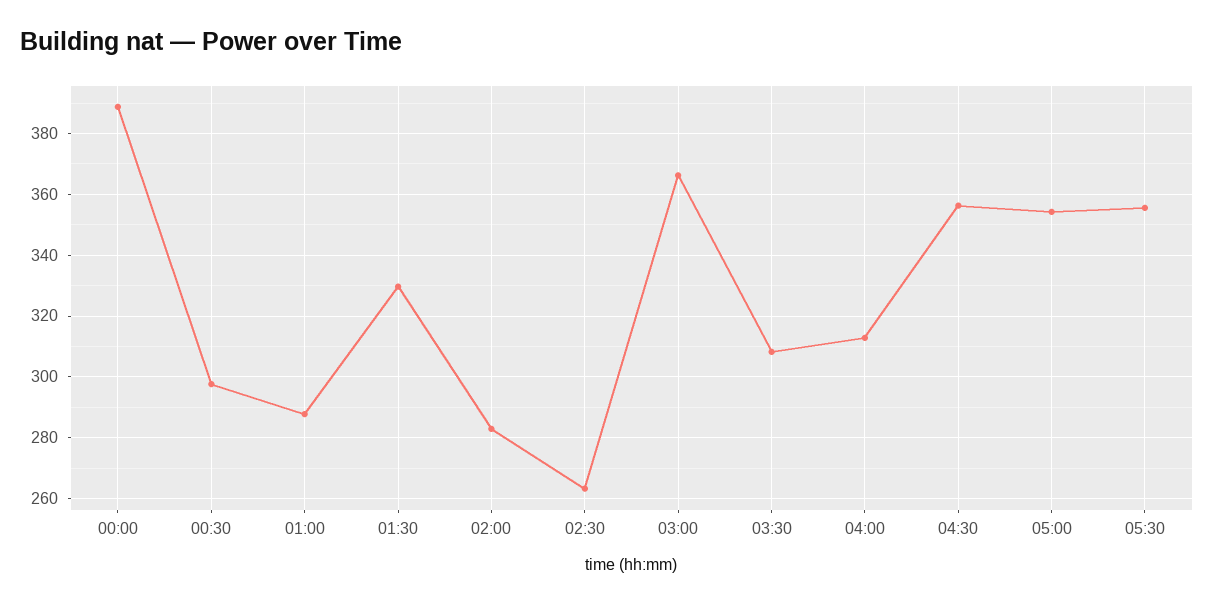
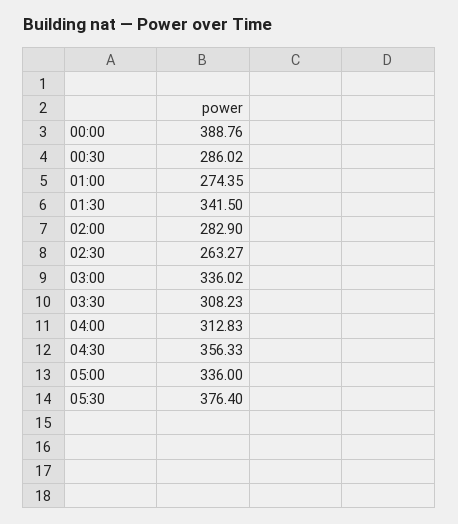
00:30: 298 -> 286.02
01:00: 288 -> 274.35
01:30: 330 -> 341.5
03:00: 366 -> 336.02
05:00: 354 -> 336
05:30: 356 -> 376.4

